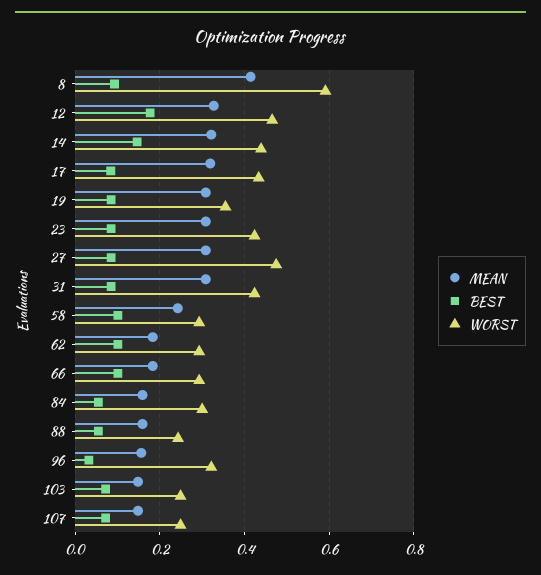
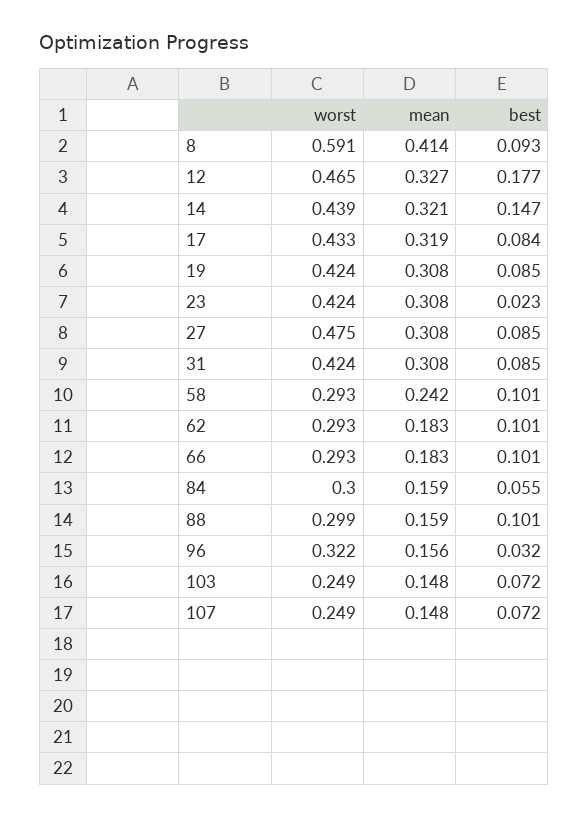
WORST, 19: 0.36 -> 0.424
BEST, 23: 0.08 -> 0.023
BEST, 88: 0.06 -> 0.101
WORST, 88: 0.24 -> 0.299

